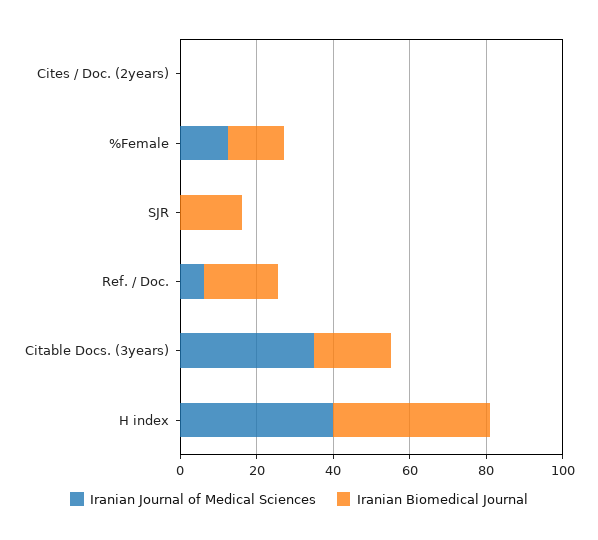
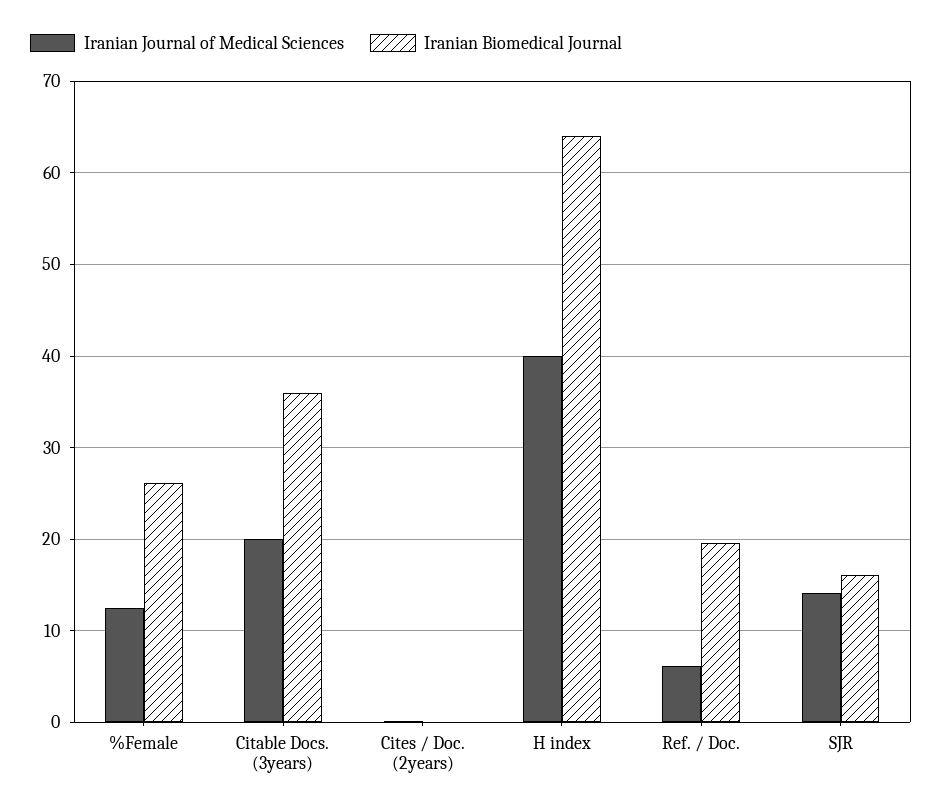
Iranian Biomedical Journal, %Female: 15 -> 26
Iranian Journal of Medical Sciences, SJR: 0 -> 14
Iranian Journal of Medical Sciences, Citable Docs. (3years): 35 -> 20
Iranian Biomedical Journal, Citable Docs. (3years): 20 -> 36
Iranian Biomedical Journal, H index: 40 -> 64

